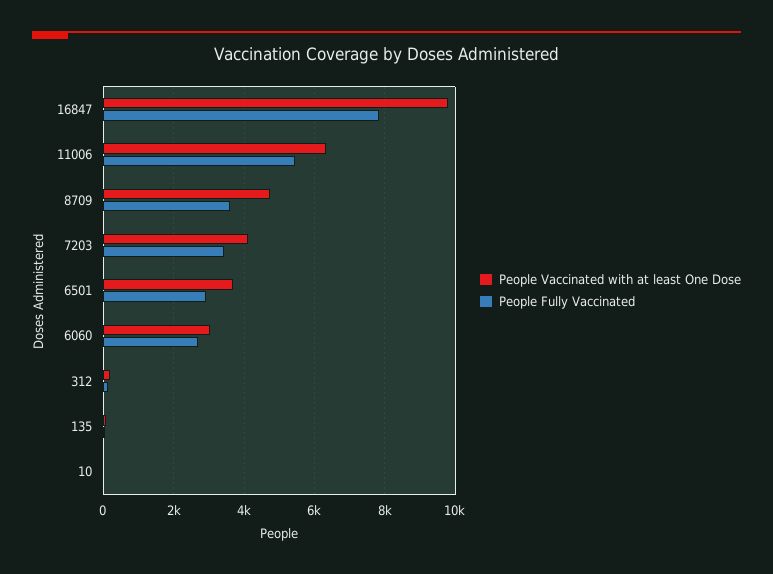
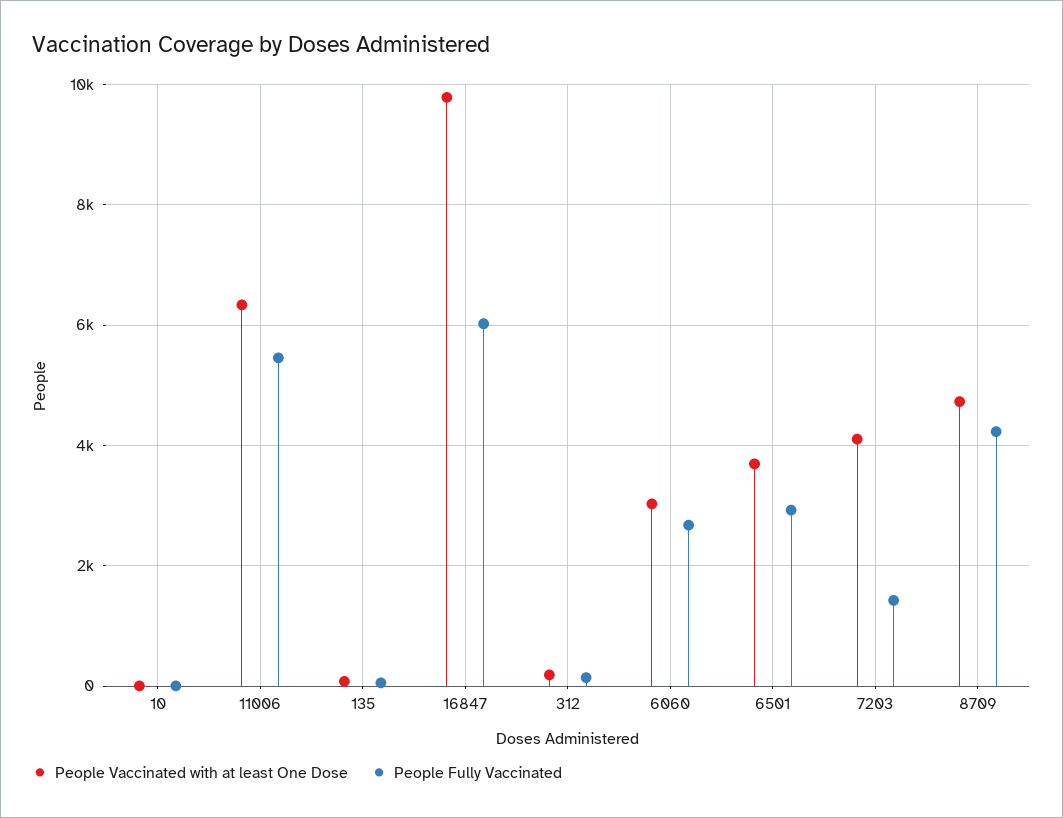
People Fully Vaccinated, 16847: 7800 -> 6000
People Fully Vaccinated, 8709: 3600 -> 4200
People Fully Vaccinated, 7203: 3400 -> 1400

